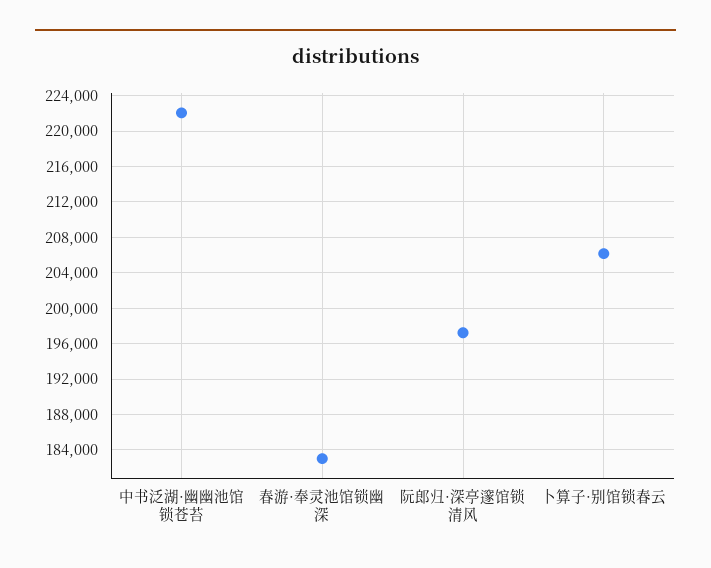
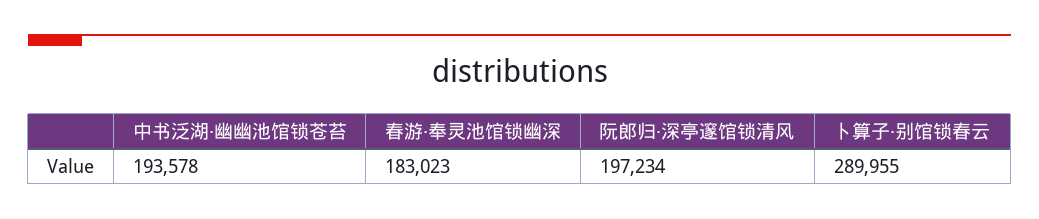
中书泛湖·幽幽池馆锁苍苔: 222000 -> 193578
卜算子·别馆锁春云: 206000 -> 289955

